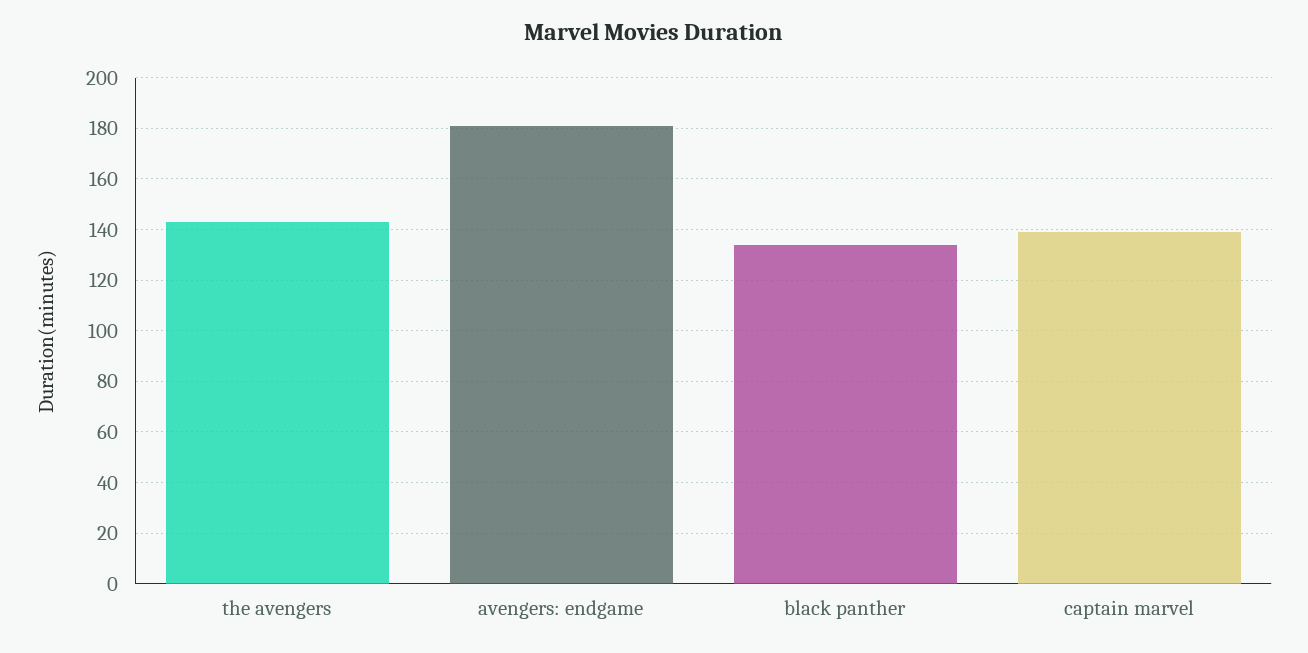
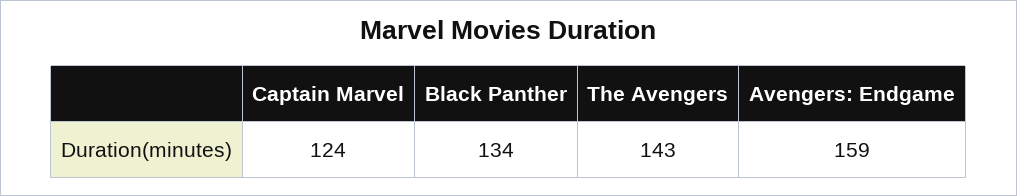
avengers: endgame: 180 -> 159
captain marvel: 140 -> 124

